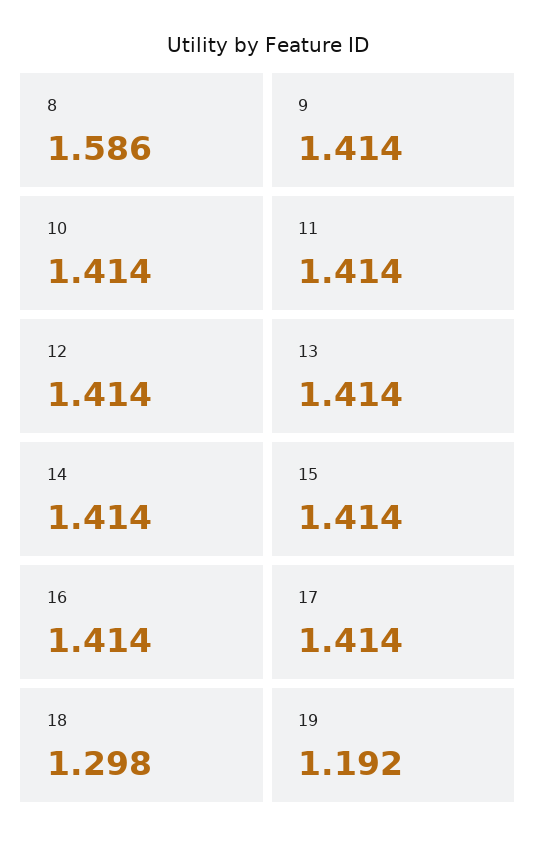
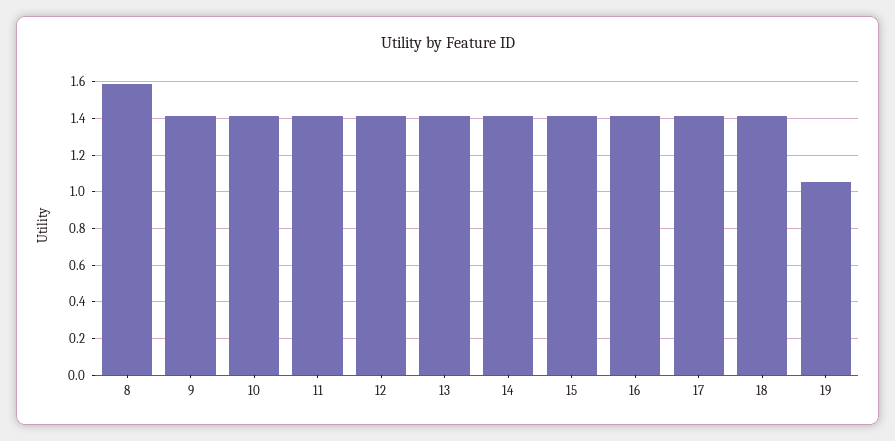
18: 1.298 -> 1.4
19: 1.192 -> 1.05

